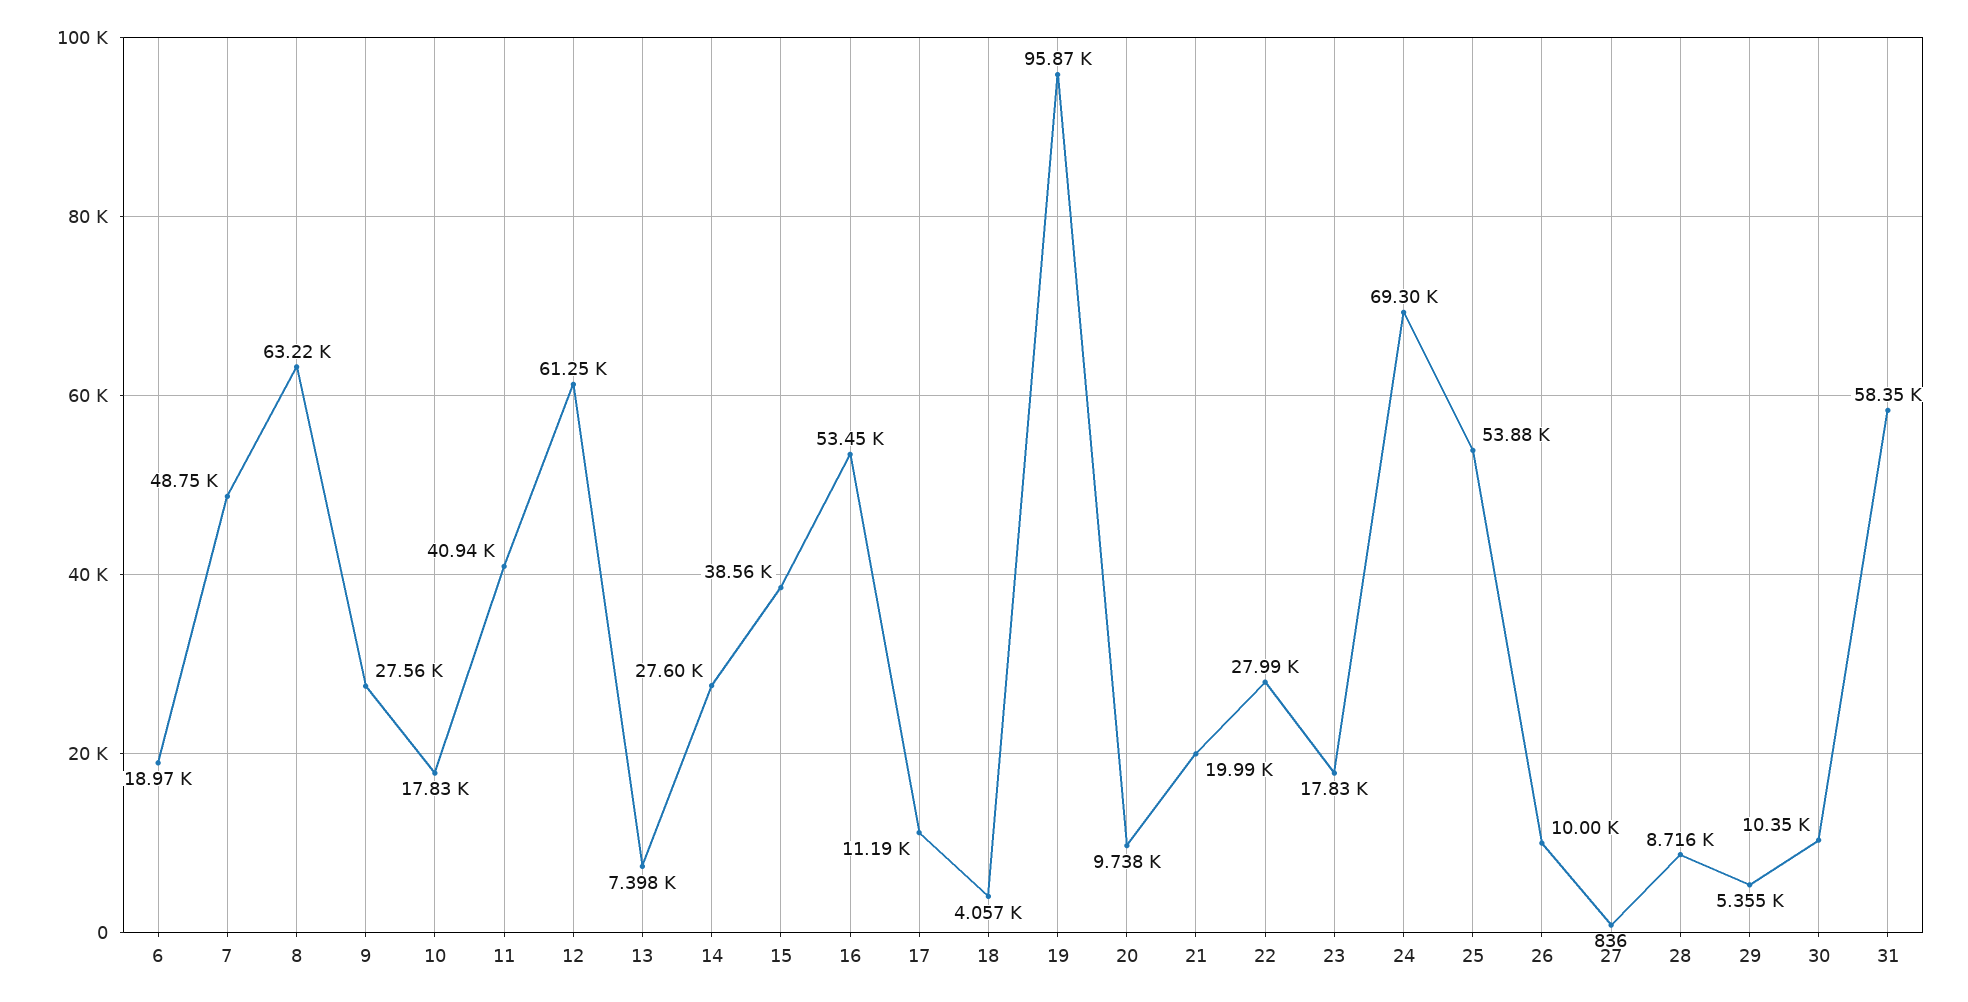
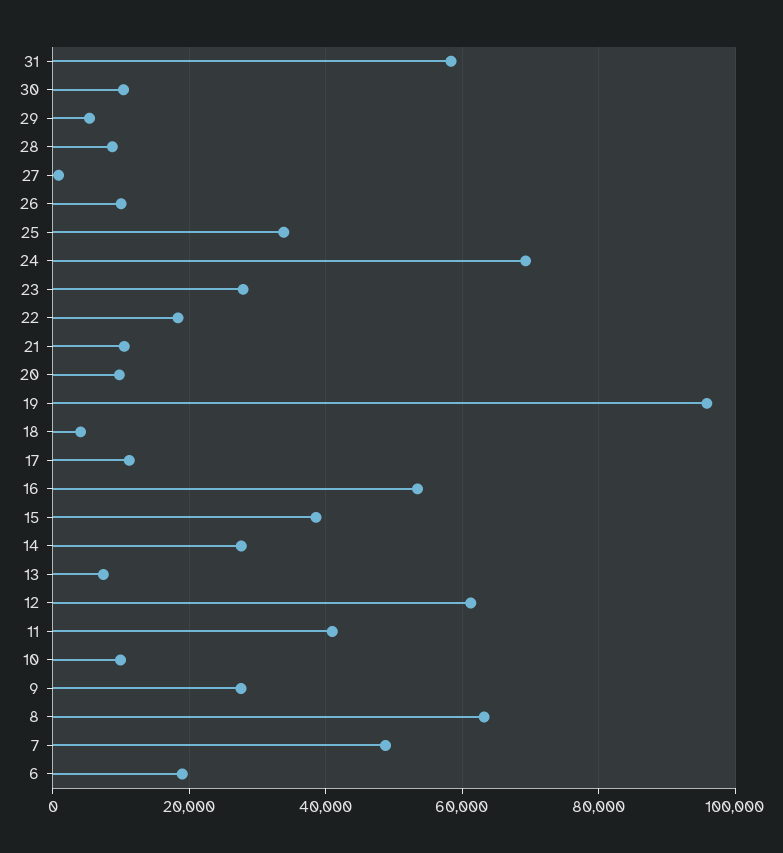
10: 17830 -> 10000
21: 19990 -> 10000
22: 27990 -> 18000
23: 17830 -> 28000
25: 53880 -> 34000

